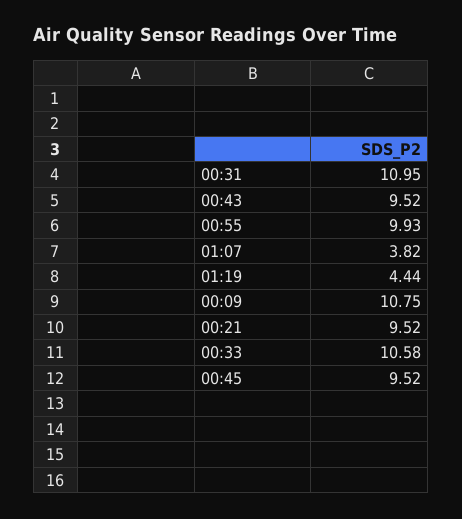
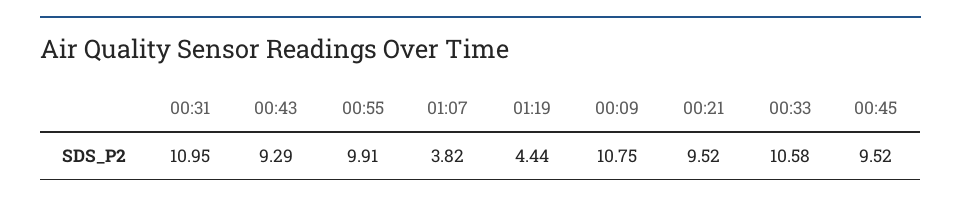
00:43: 9.52 -> 9.29
00:55: 9.93 -> 9.91

